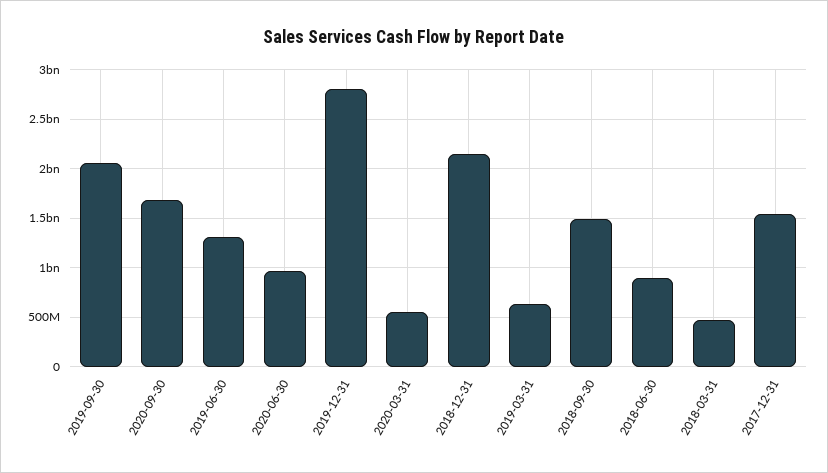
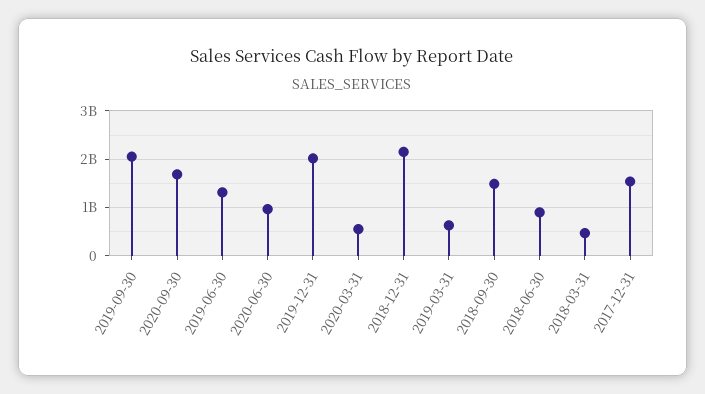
2019-12-31: 2800000000 -> 2000000000

